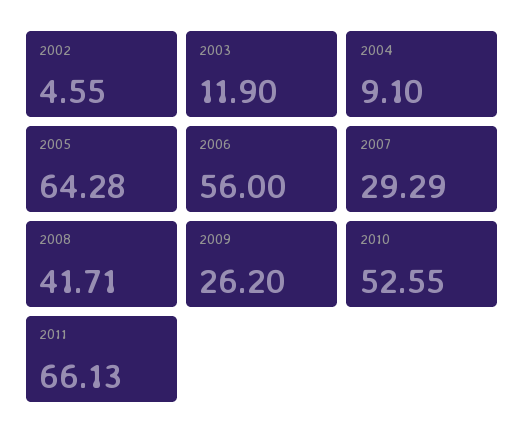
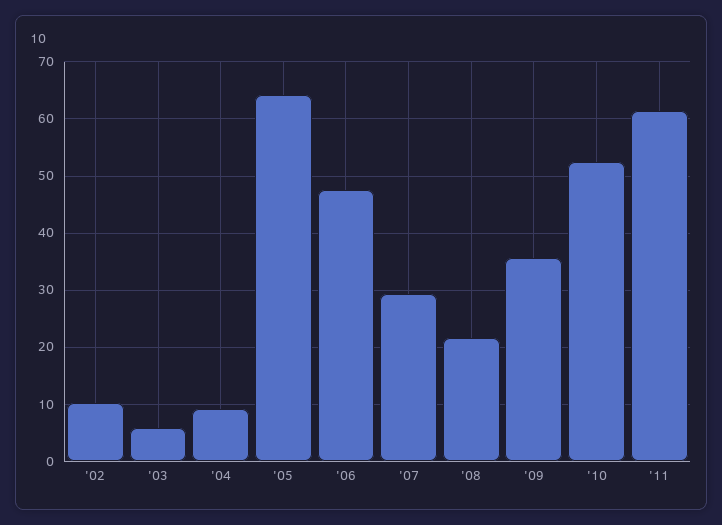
2002: 4.55 -> 10
2003: 11.9 -> 6
2006: 56 -> 48
2008: 41.71 -> 22
2009: 26.2 -> 36
2011: 66.13 -> 62

